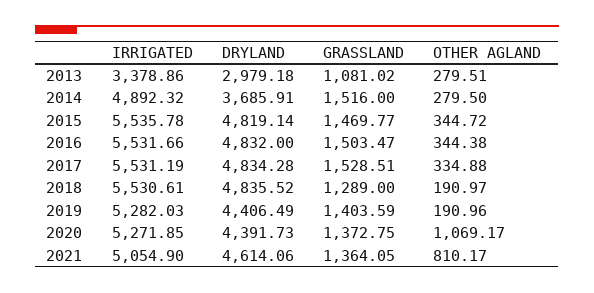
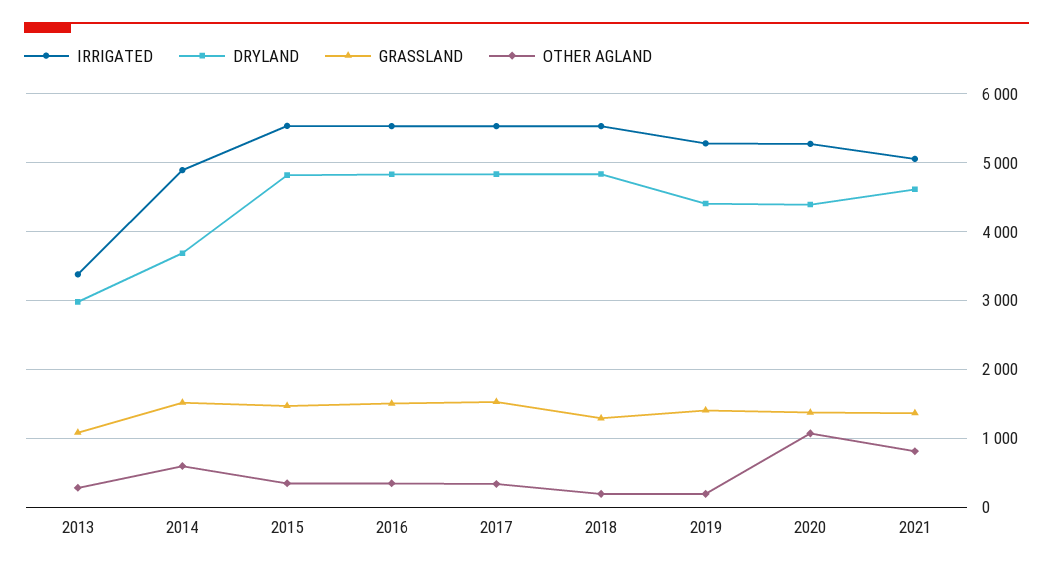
OTHER AGLAND, 2014: 279.5 -> 600

